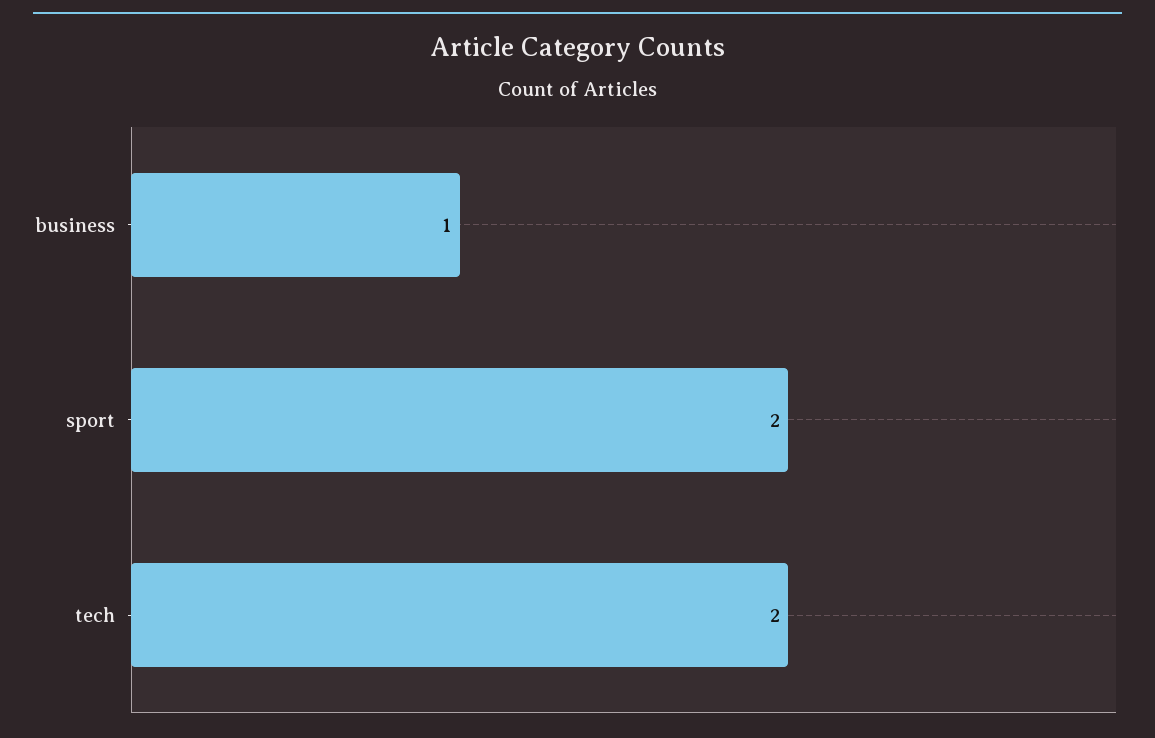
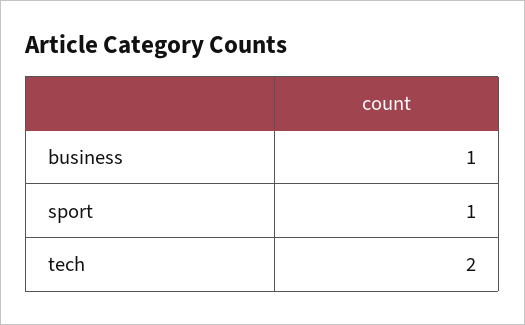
sport: 2 -> 1

